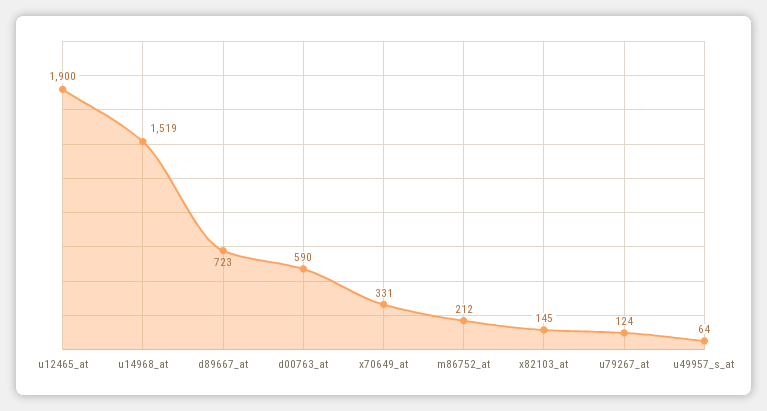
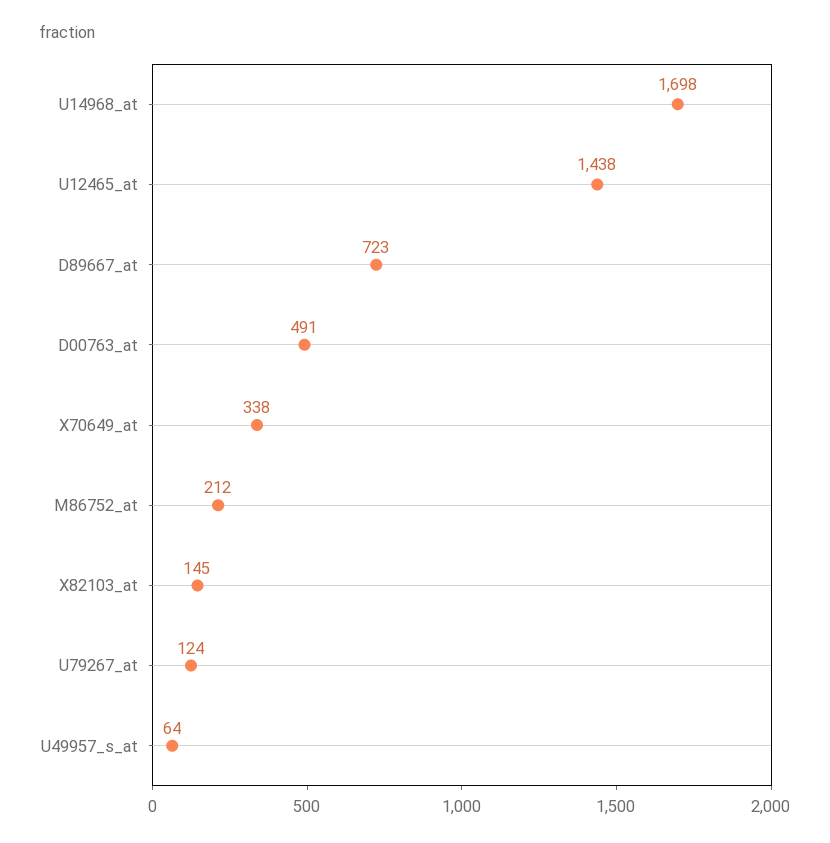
u12465_at: 1900 -> 1438
u14968_at: 1519 -> 1698
d00763_at: 590 -> 491
x70649_at: 331 -> 338

